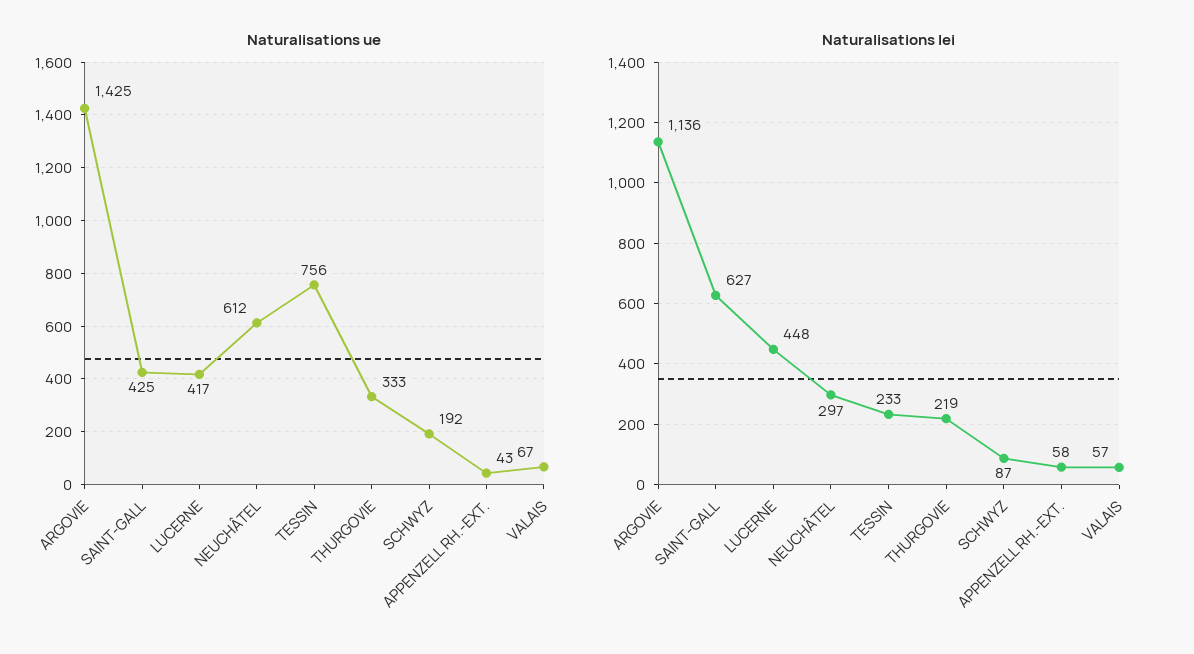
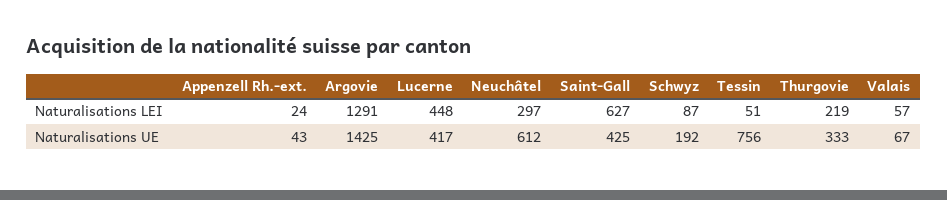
Naturalisations lei, ARGOVIE: 1136 -> 1291
Naturalisations lei, TESSIN: 233 -> 51
Naturalisations lei, APPENZELL RH.-EXT.: 58 -> 24

